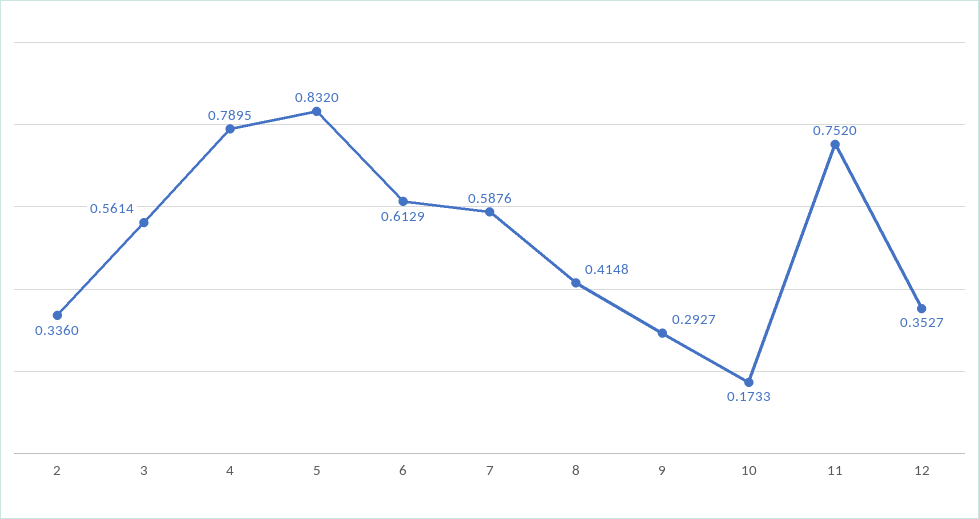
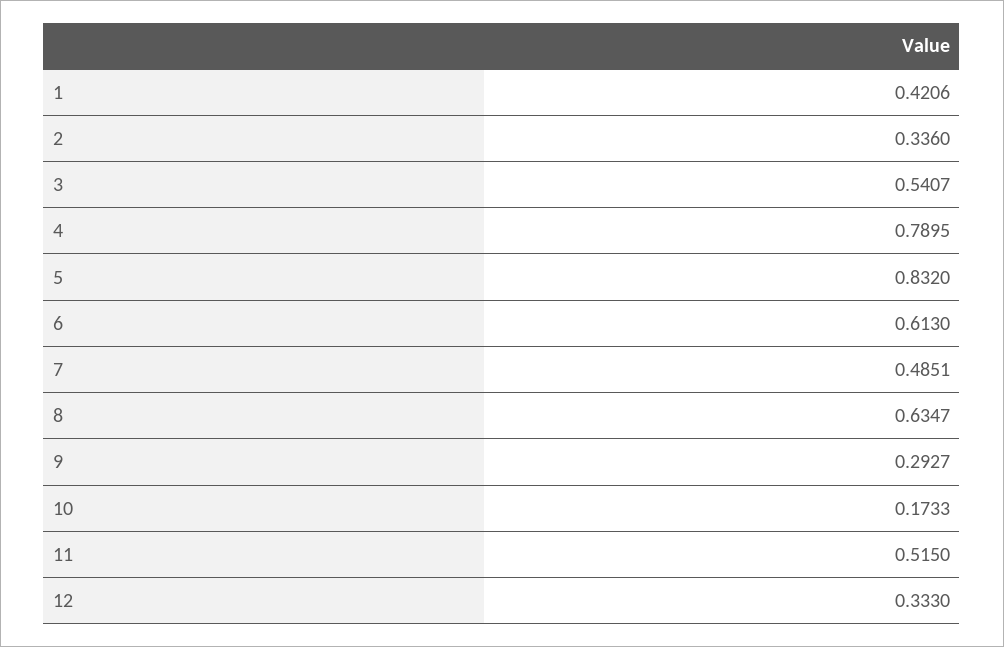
3: 0.5614 -> 0.5407
6: 0.6129 -> 0.613
7: 0.5876 -> 0.4851
8: 0.4148 -> 0.6347
11: 0.752 -> 0.515
12: 0.3527 -> 0.333
1: none -> 0.4206

